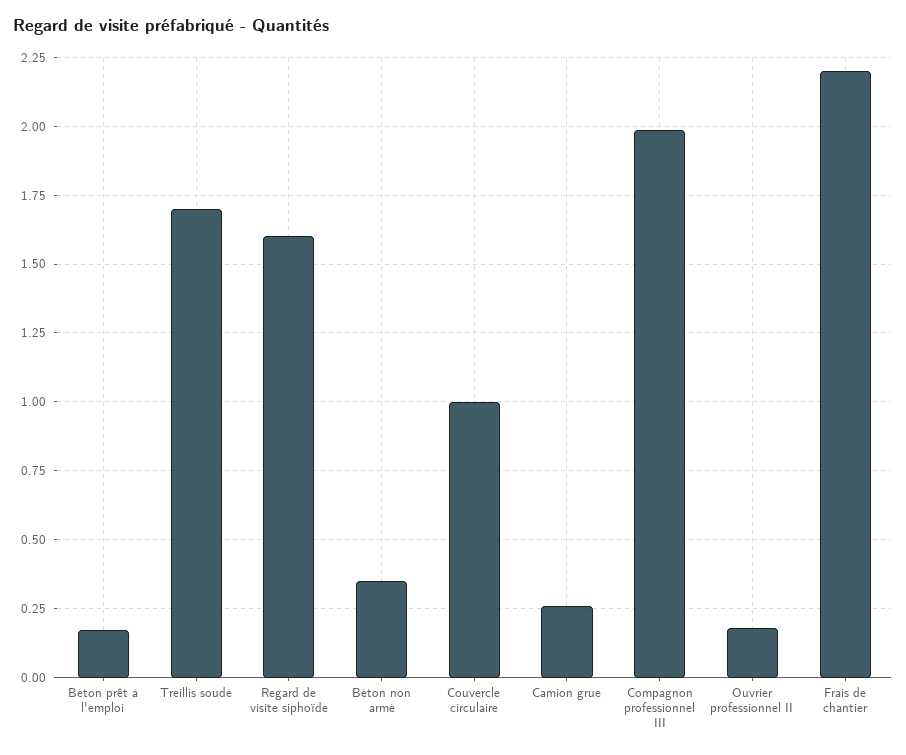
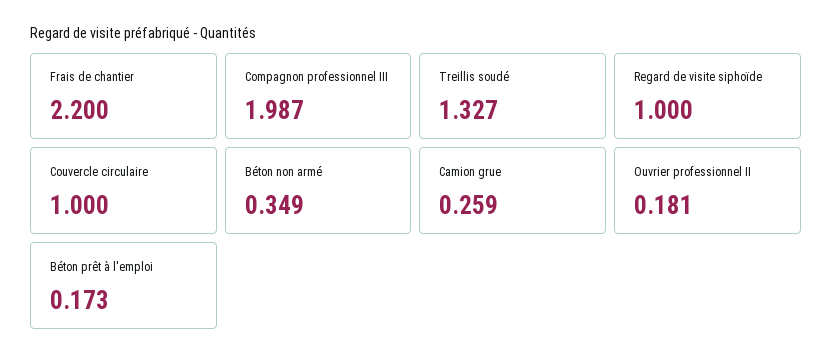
Treillis soudé: 1.7 -> 1.327
Regard de visite siphoïde: 1.6 -> 1

